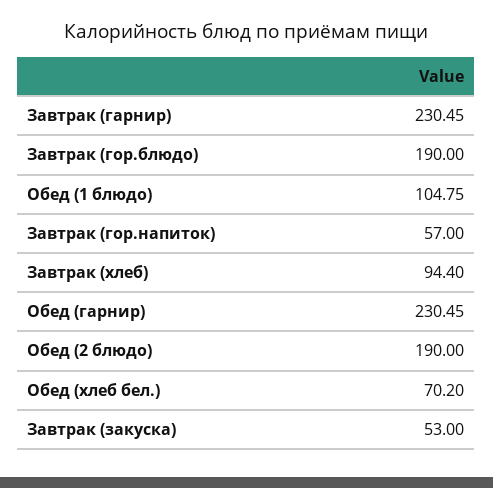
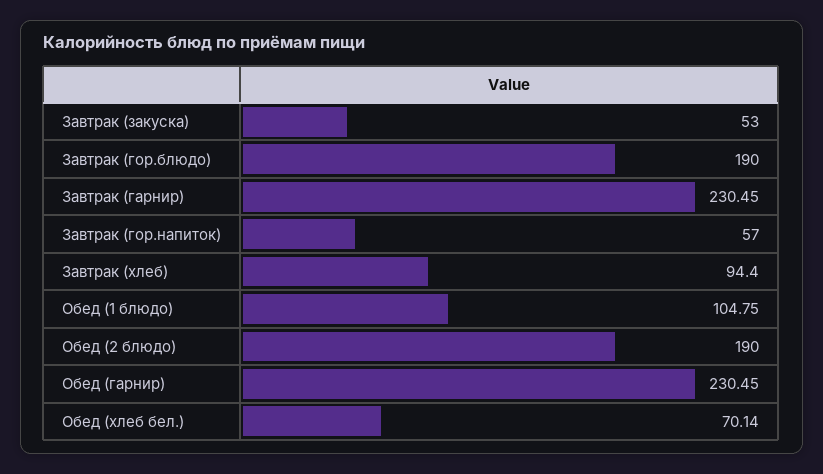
Обед (хлеб бел.): 70.2 -> 70.14

